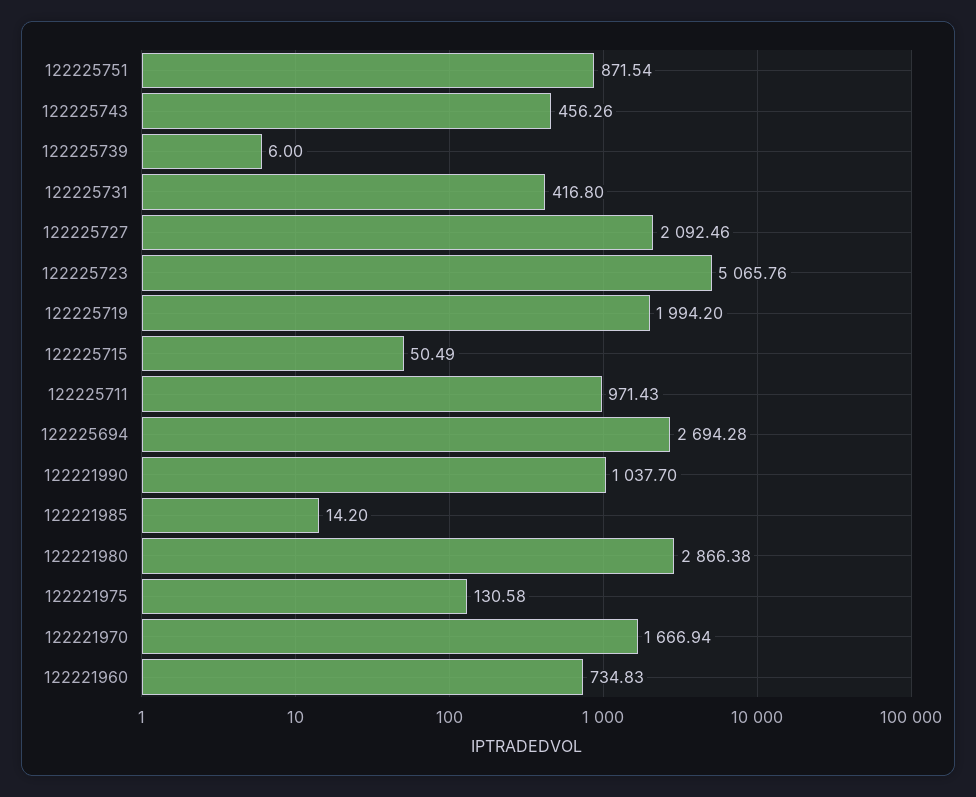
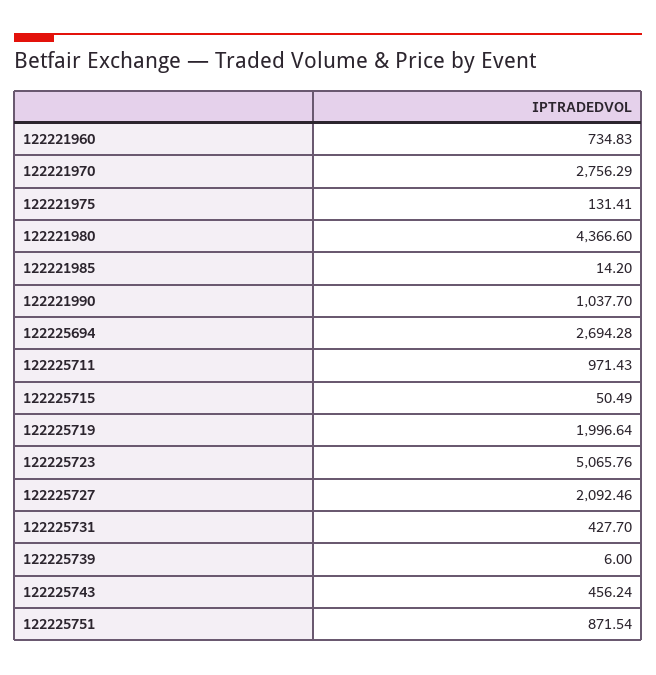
122225743: 456.26 -> 456.24
122225731: 416.8 -> 427.7
122225719: 1994.2 -> 1996.64
122221980: 2866.38 -> 4366.6
122221975: 130.58 -> 131.41
122221970: 1666.94 -> 2756.29

